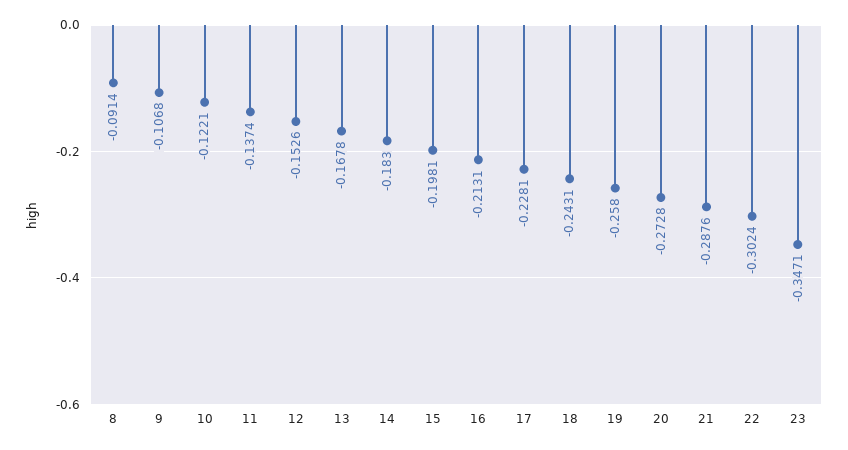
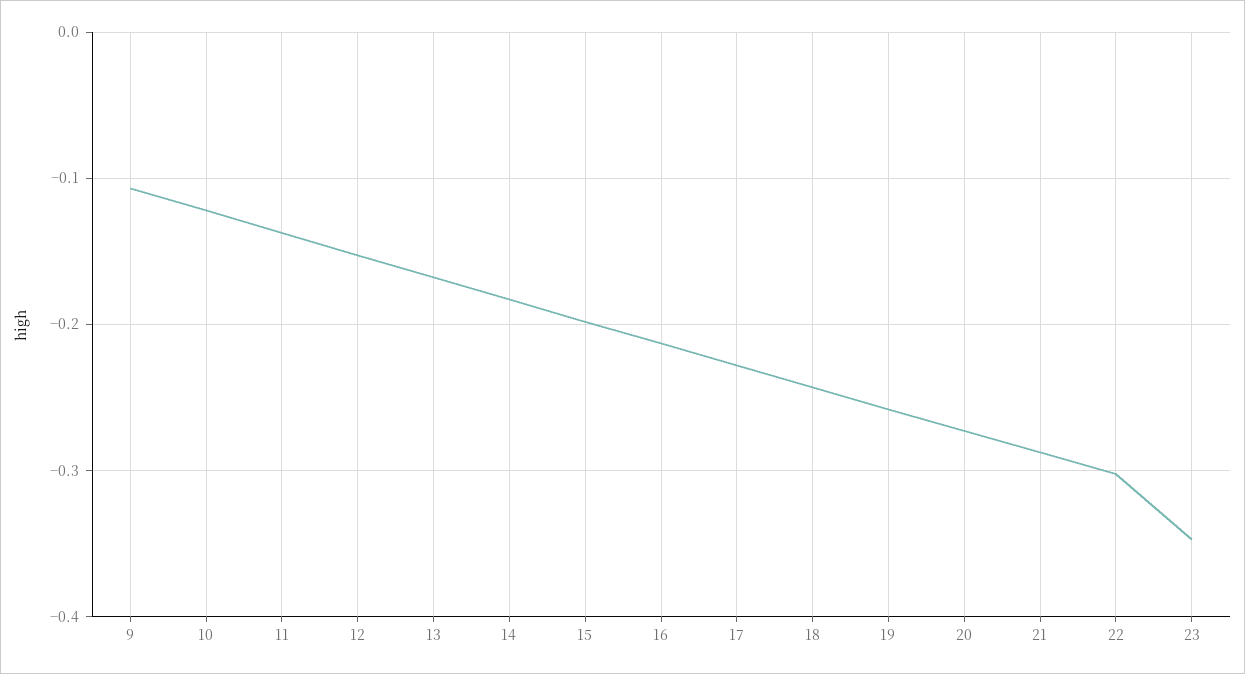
8: -0.0914 -> none

